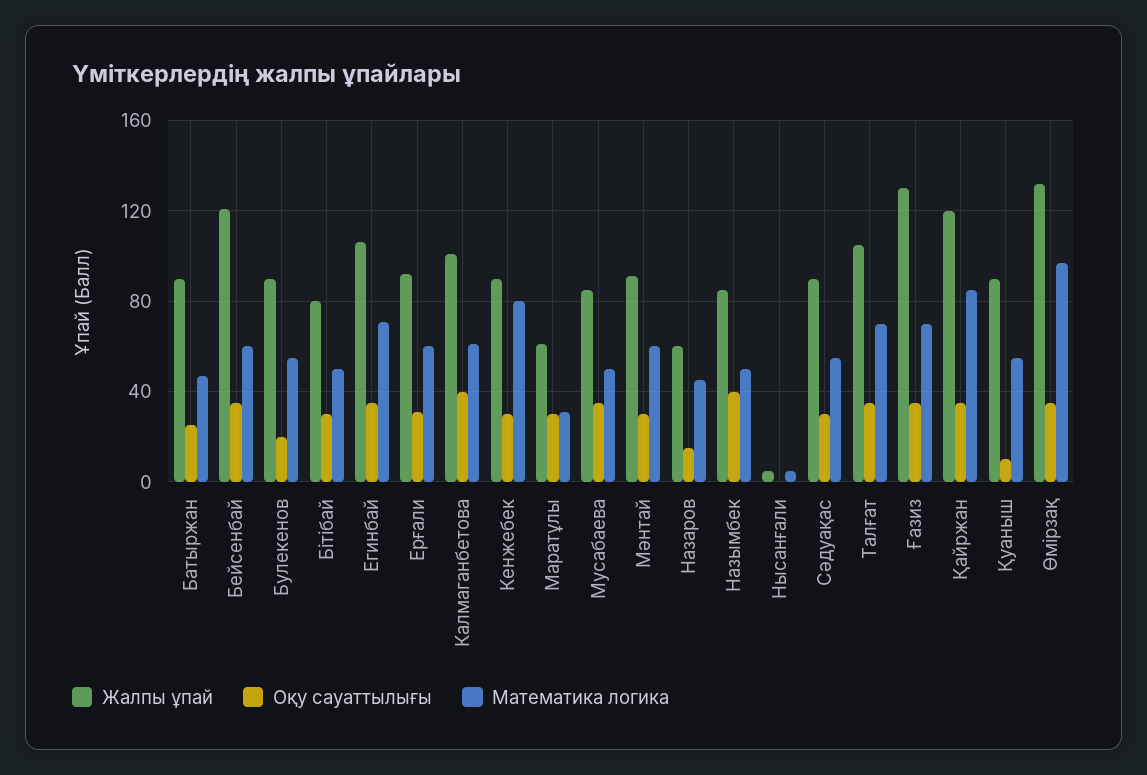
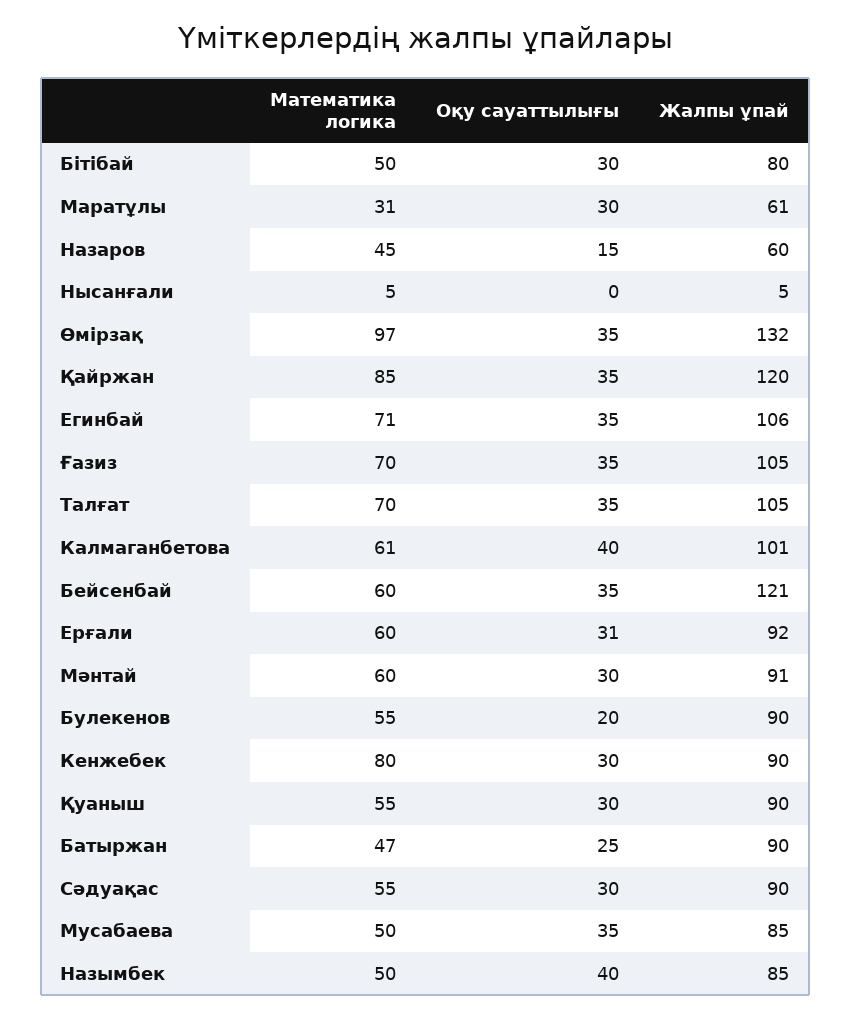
Жалпы ұпай, Ғазиз: 130 -> 105
Оқу сауаттылығы, Қуаныш: 10 -> 30

